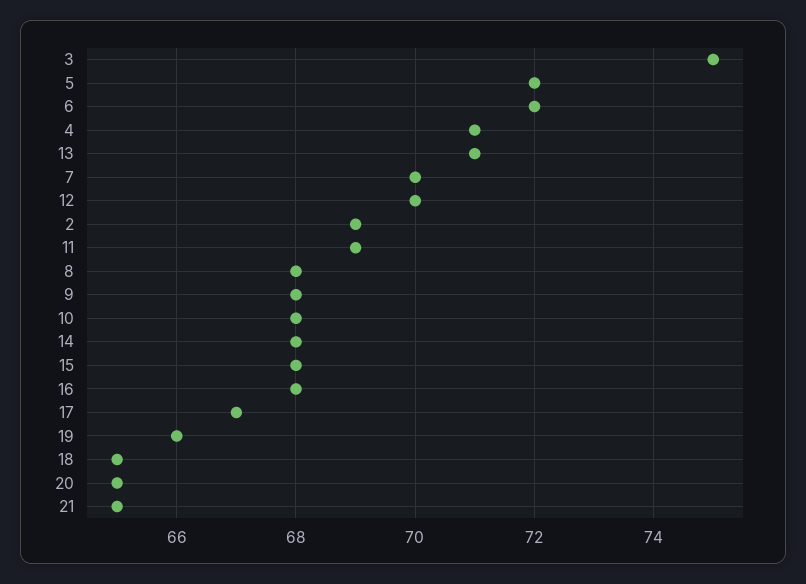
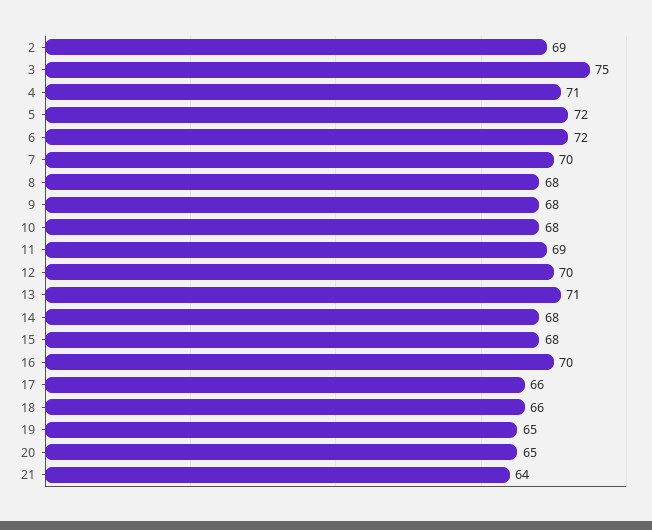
16: 68 -> 70
17: 67 -> 66
19: 66 -> 65
18: 65 -> 66
21: 65 -> 64

